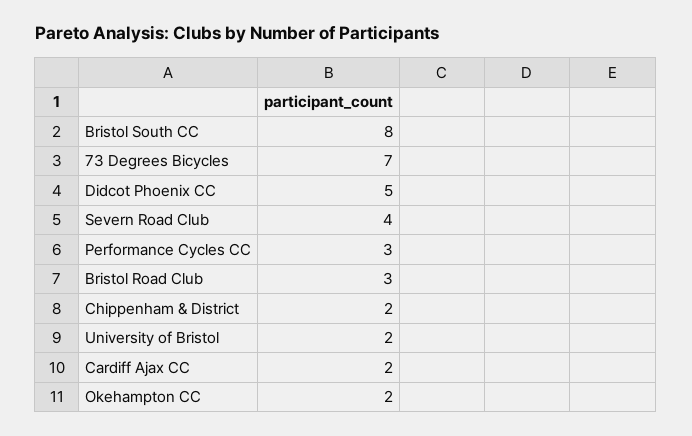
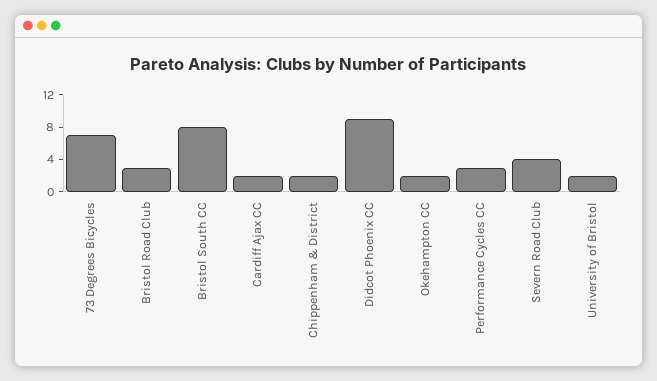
Didcot Phoenix CC: 5 -> 9

